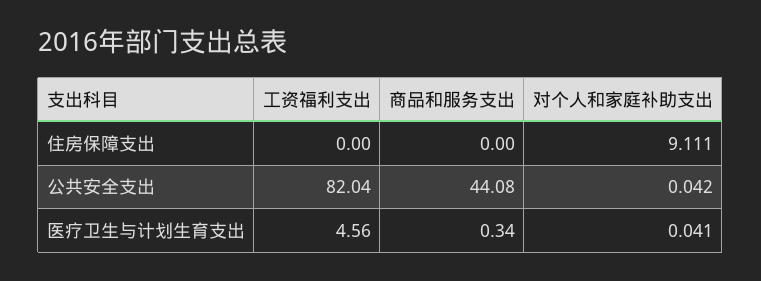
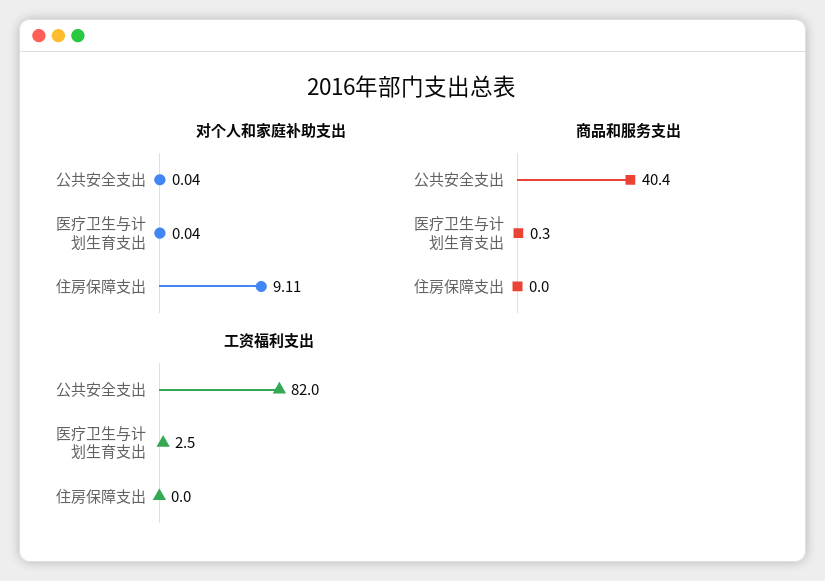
商品和服务支出, 公共安全支出: 44.08 -> 40.4
工资福利支出, 医疗卫生与计划生育支出: 4.56 -> 2.5

